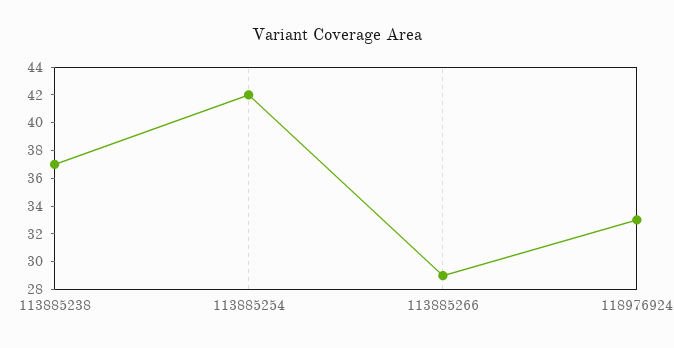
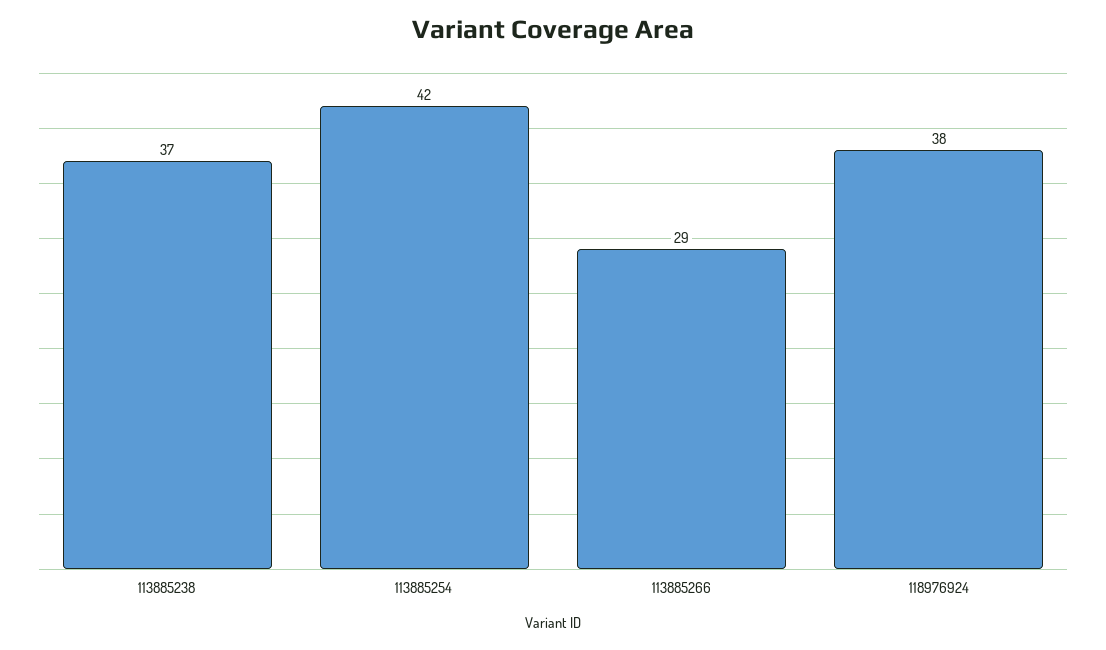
118976924: 33 -> 38

